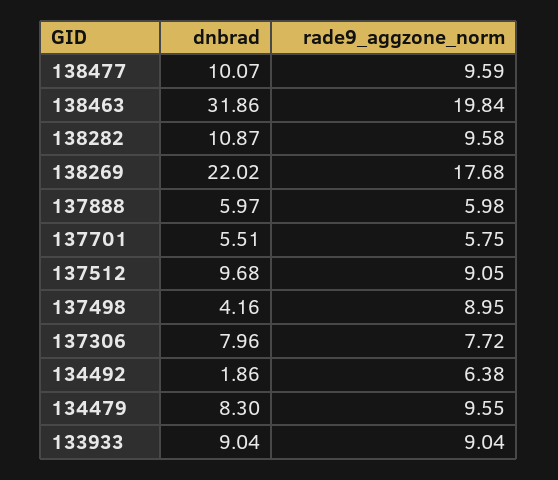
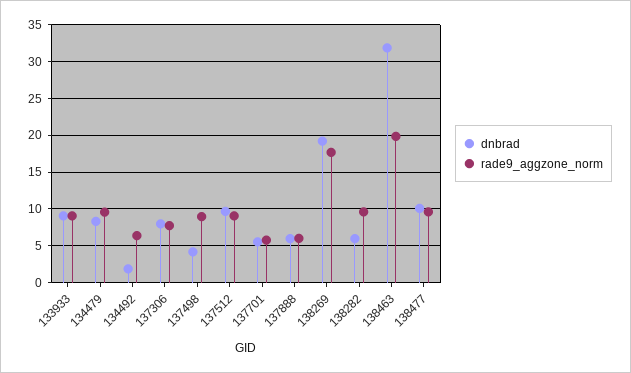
dnbrad, 138282: 10.87 -> 6
dnbrad, 138269: 22.02 -> 19

